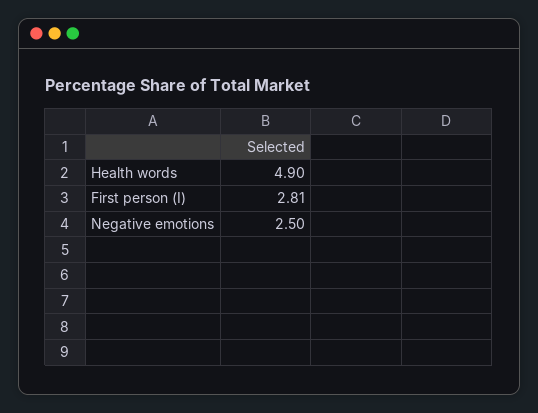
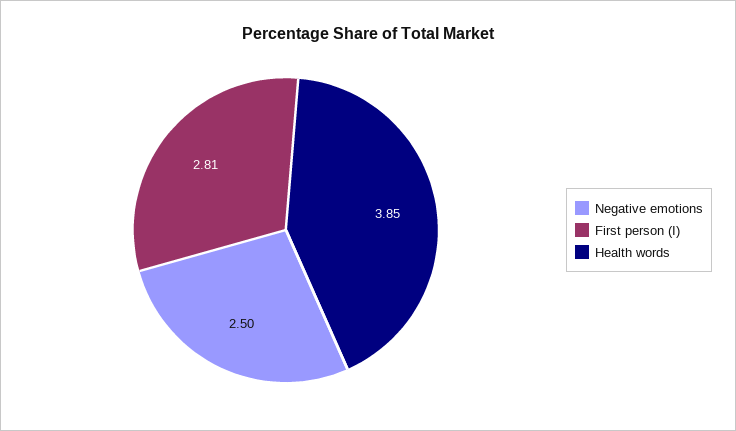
Health words: 4.9 -> 3.85

